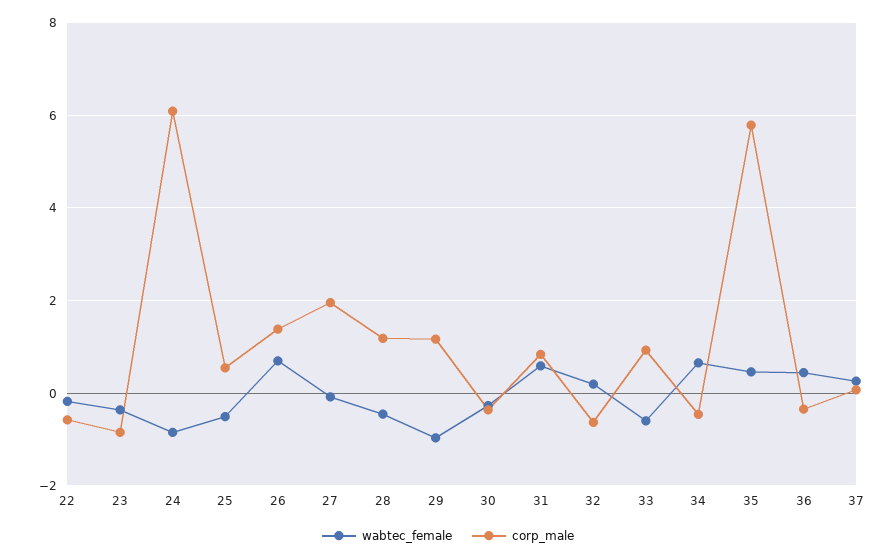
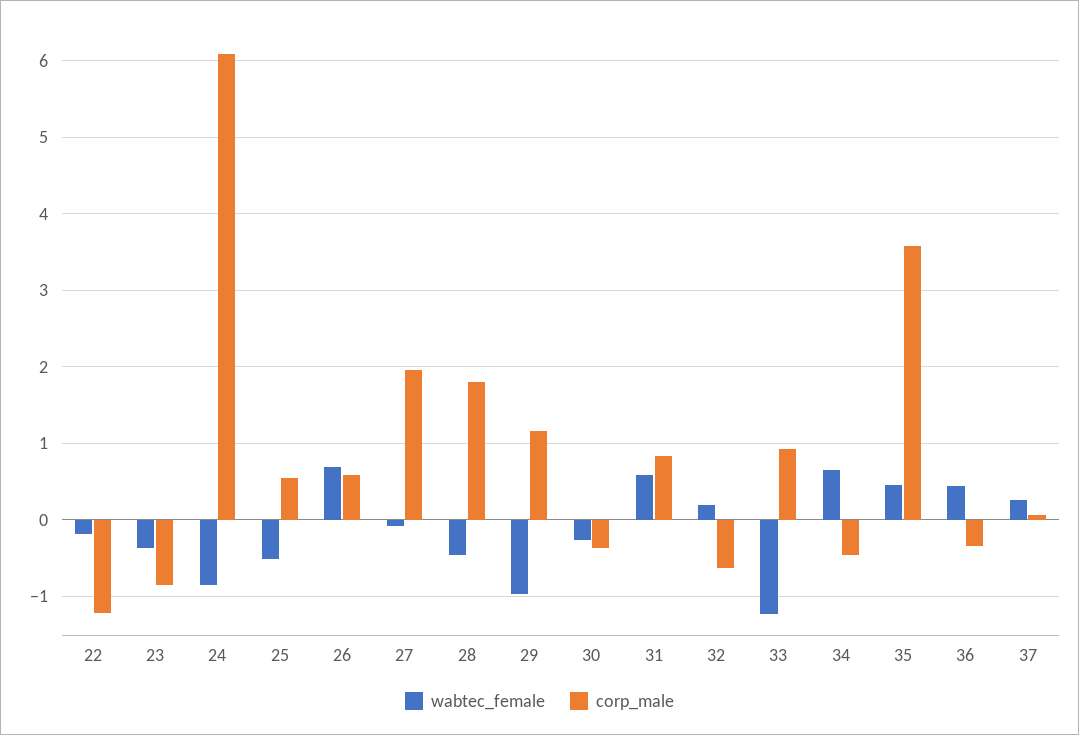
corp_male, 22: -0.6 -> -1.2
corp_male, 26: 1.4 -> 0.6
corp_male, 28: 1.2 -> 1.8
wabtec_female, 33: -0.6 -> -1.2
corp_male, 35: 5.8 -> 3.6

